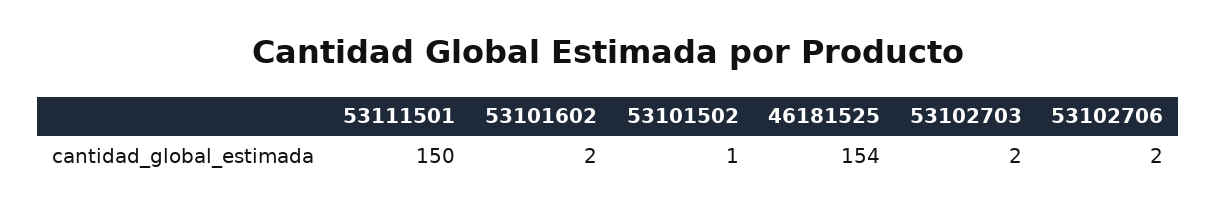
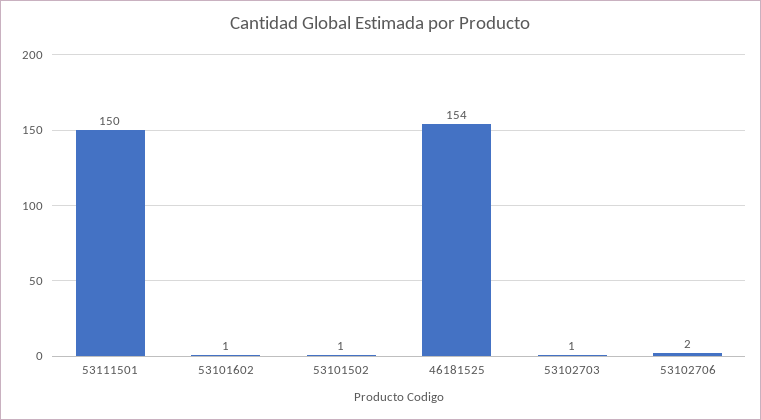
53101602: 2 -> 1
53102703: 2 -> 1

